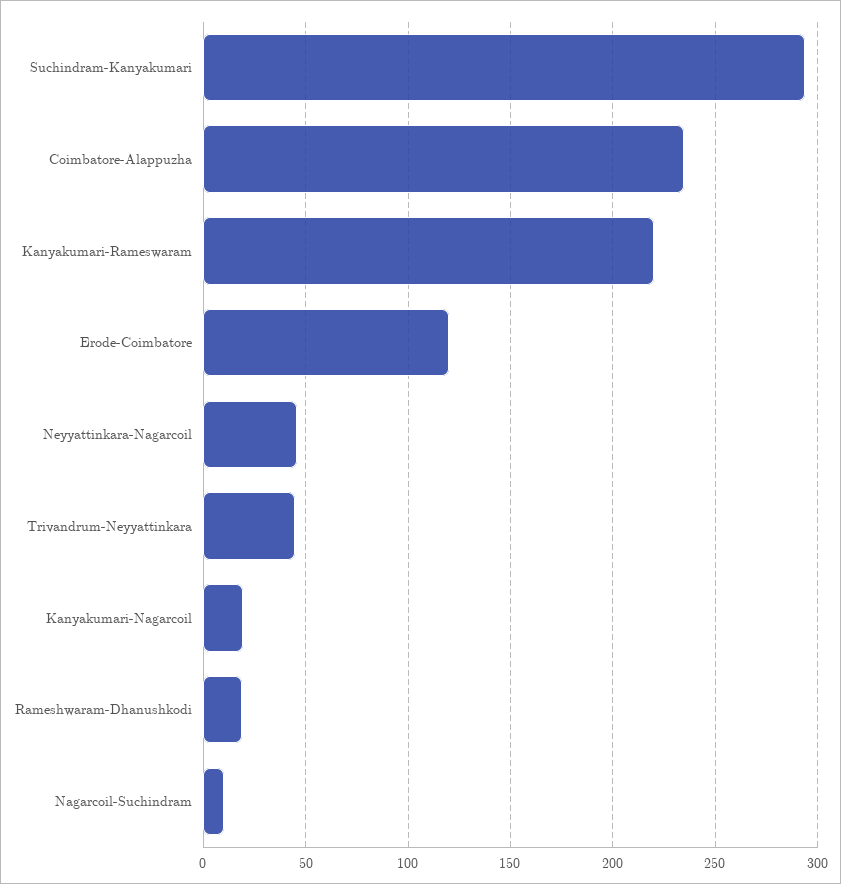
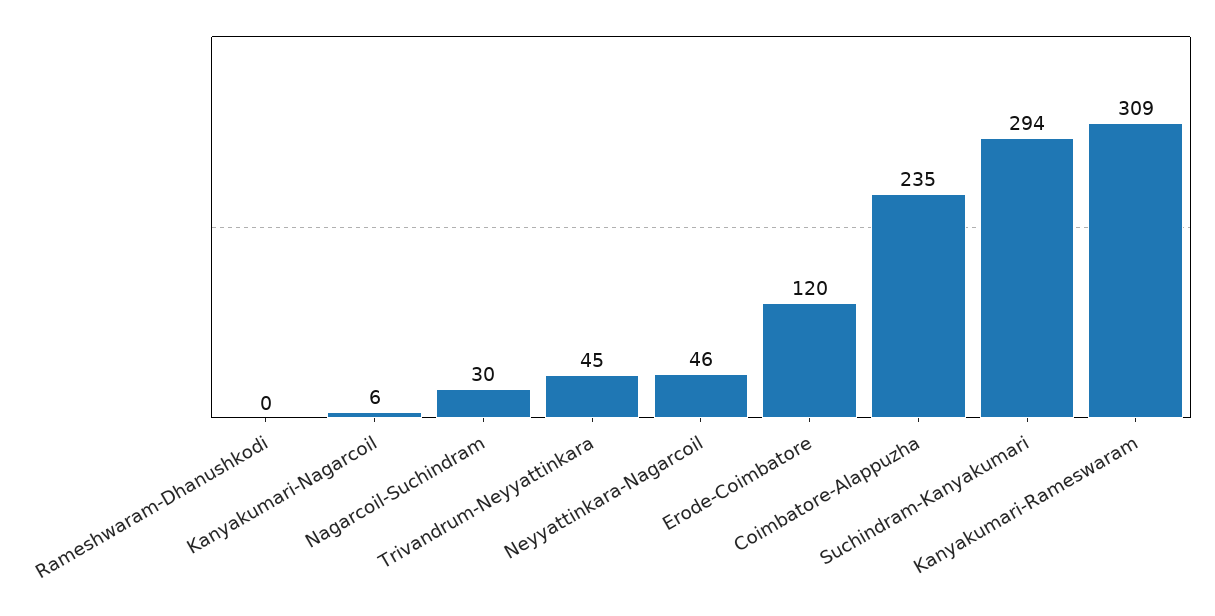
Kanyakumari-Rameswaram: 220 -> 309
Kanyakumari-Nagarcoil: 20 -> 6
Rameshwaram-Dhanushkodi: 20 -> 0
Nagarcoil-Suchindram: 10 -> 30

